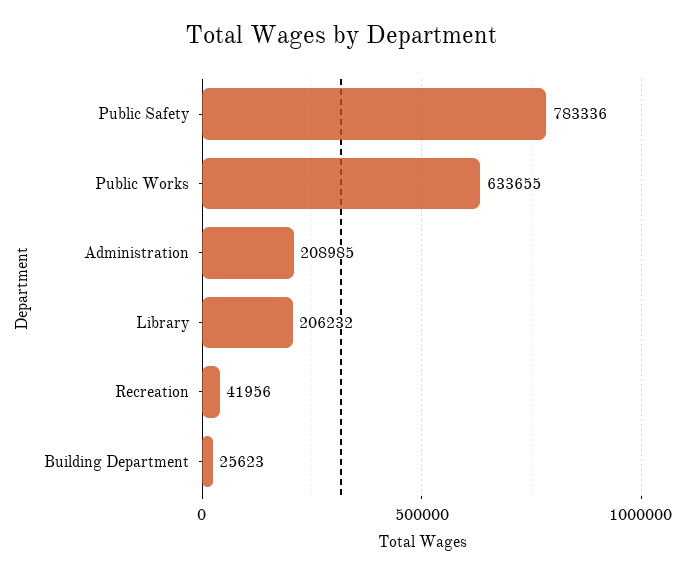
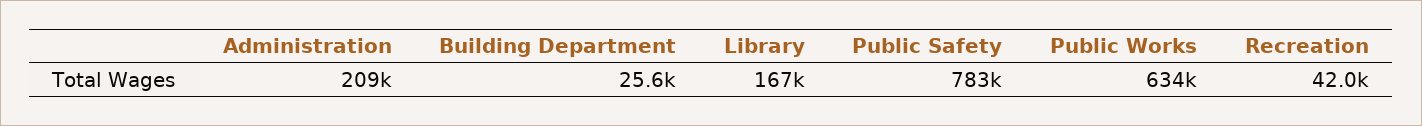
Library: 206232 -> 167000

